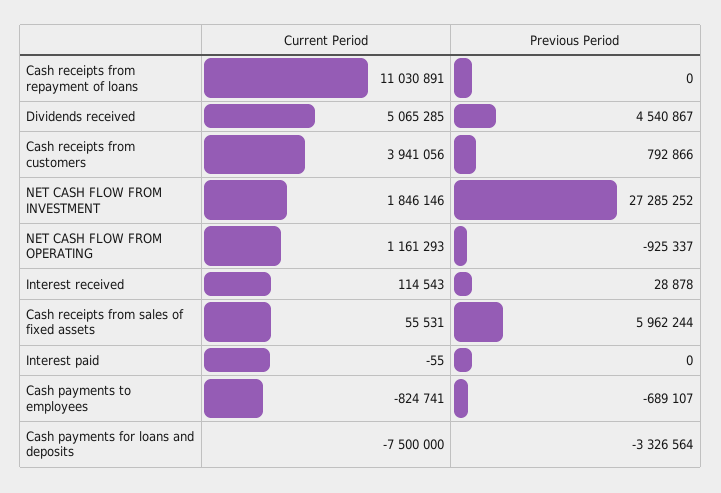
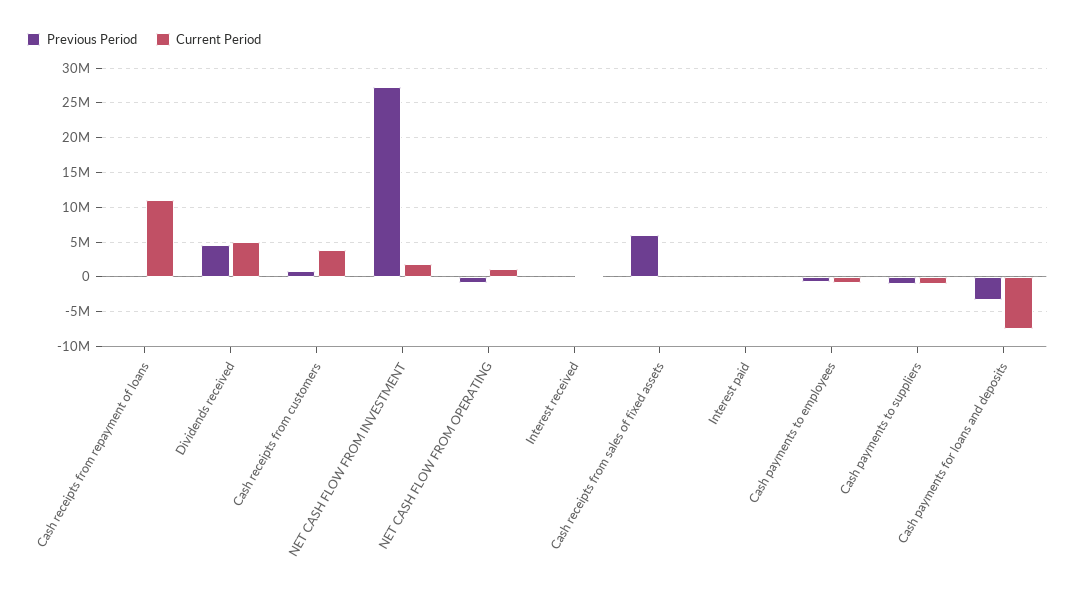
Previous Period, Cash payments to suppliers: none -> -1000000
Current Period, Cash payments to suppliers: none -> -1000000

